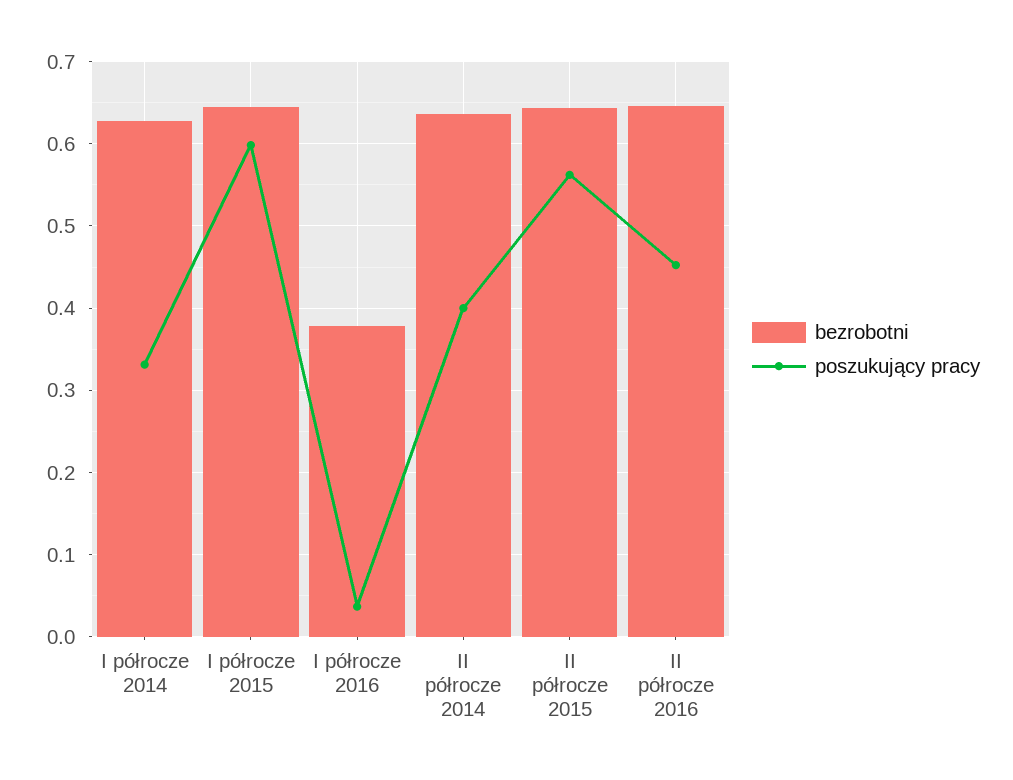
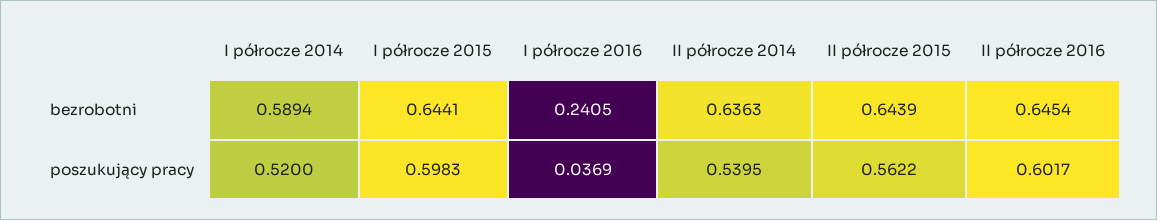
bezrobotni, I półrocze 2014: 0.63 -> 0.5894
poszukujący pracy, I półrocze 2014: 0.33 -> 0.52
bezrobotni, I półrocze 2016: 0.38 -> 0.2405
poszukujący pracy, II półrocze 2014: 0.4 -> 0.5395
poszukujący pracy, II półrocze 2016: 0.45 -> 0.6017

